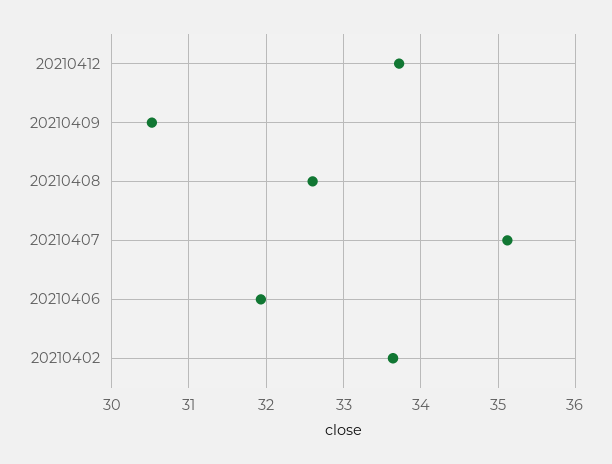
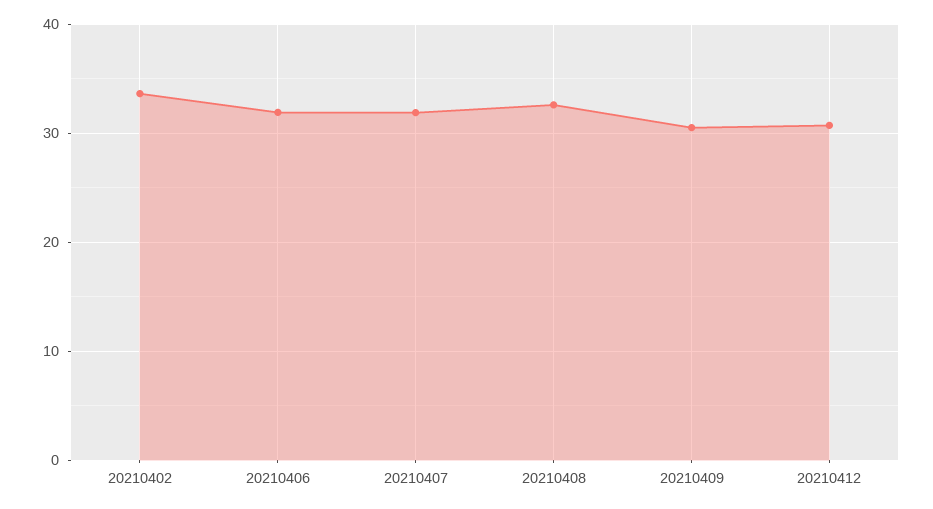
20210412: 33.7 -> 31
20210407: 35.1 -> 32

